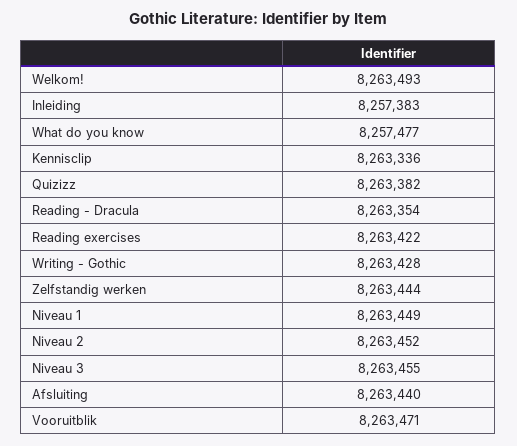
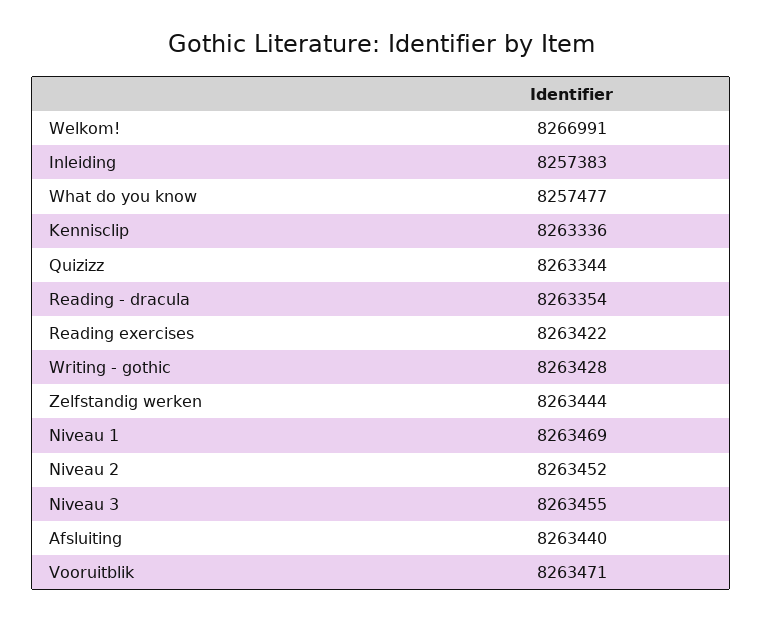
Welkom!: 8263493 -> 8266991
Quizizz: 8263382 -> 8263344
Niveau 1: 8263449 -> 8263469

